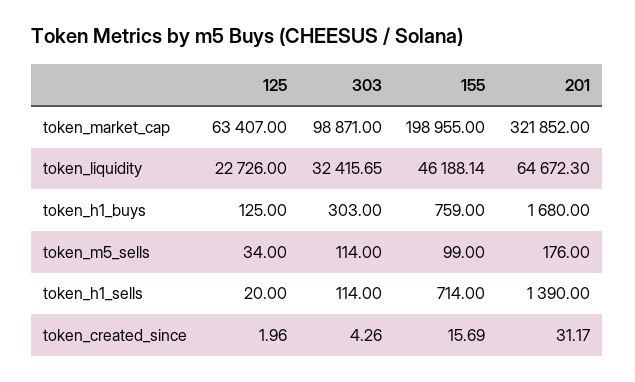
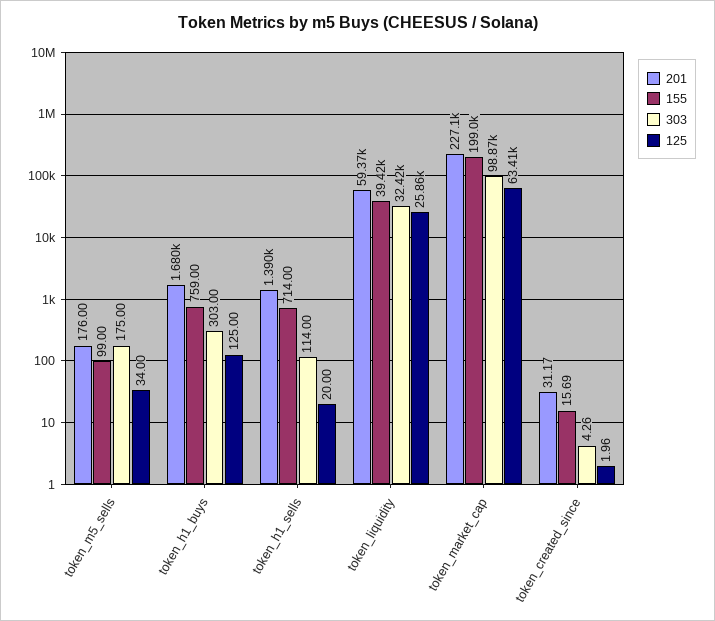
201, token_market_cap: 321852 -> 227100
125, token_liquidity: 22726 -> 25860
155, token_liquidity: 46188.14 -> 39420
201, token_liquidity: 64672.3 -> 59370
303, token_m5_sells: 114 -> 175

